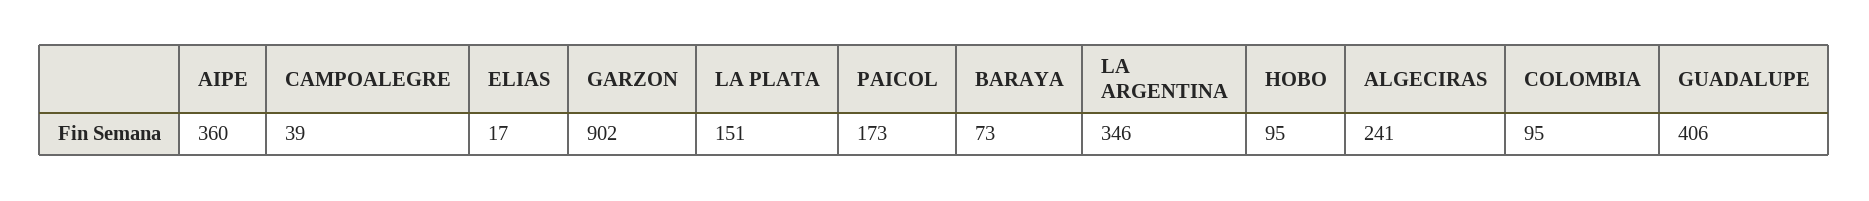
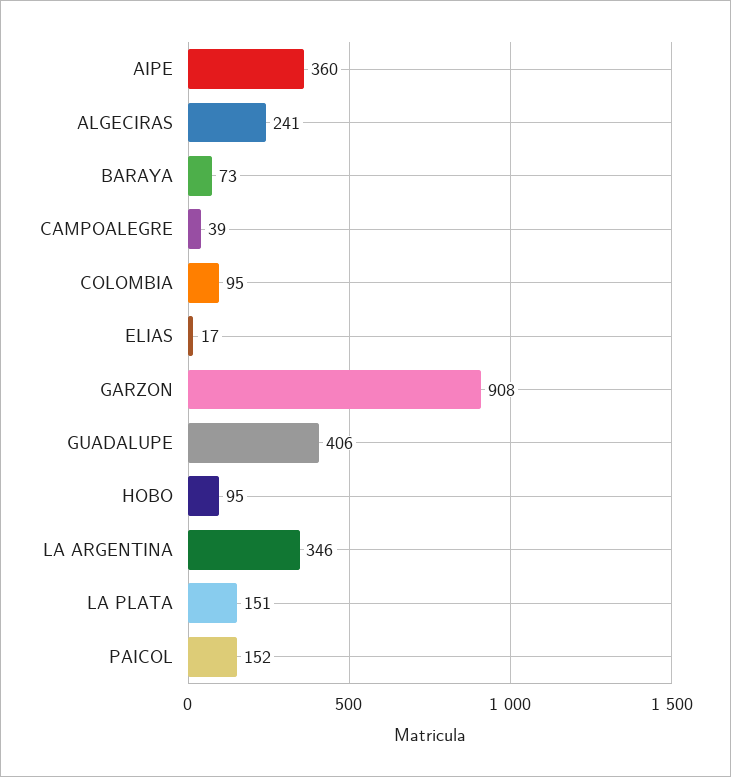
GARZON: 902 -> 908
PAICOL: 173 -> 152

